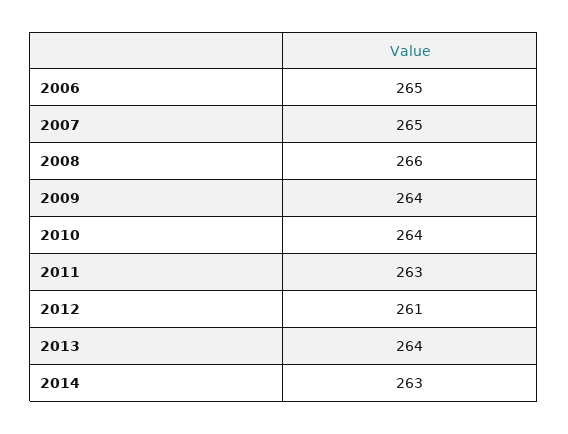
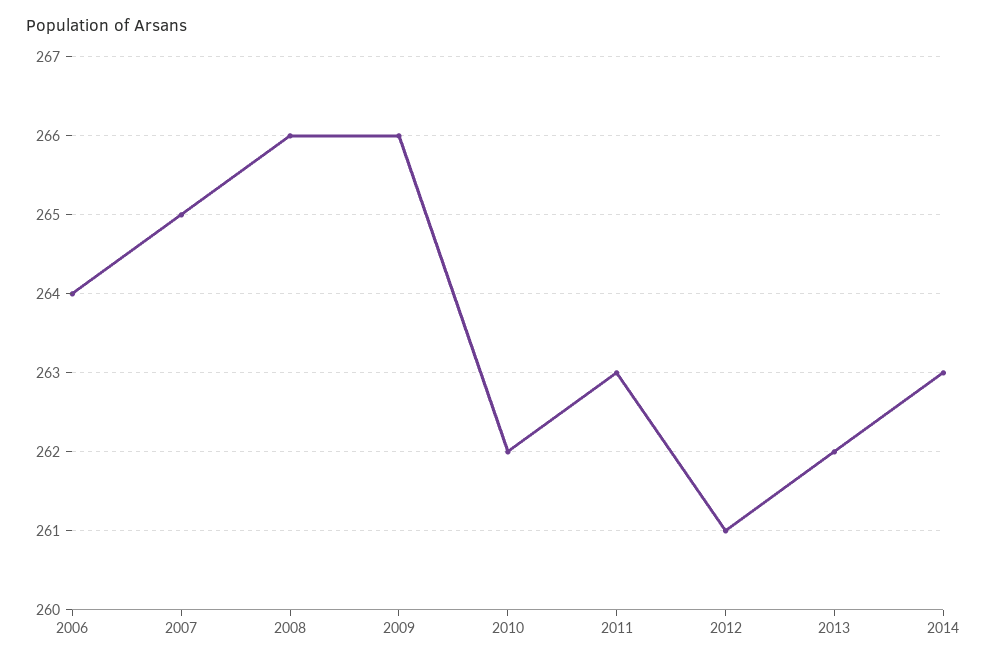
2006: 265 -> 264
2009: 264 -> 266
2010: 264 -> 262
2013: 264 -> 262

